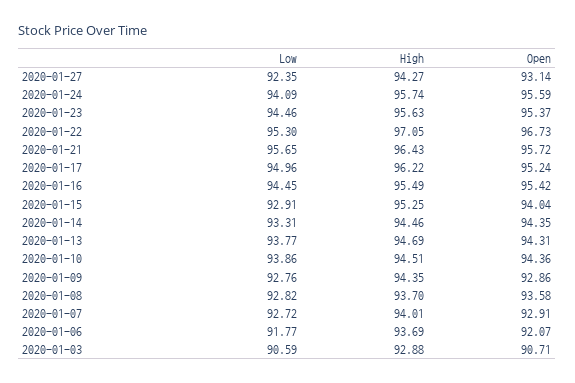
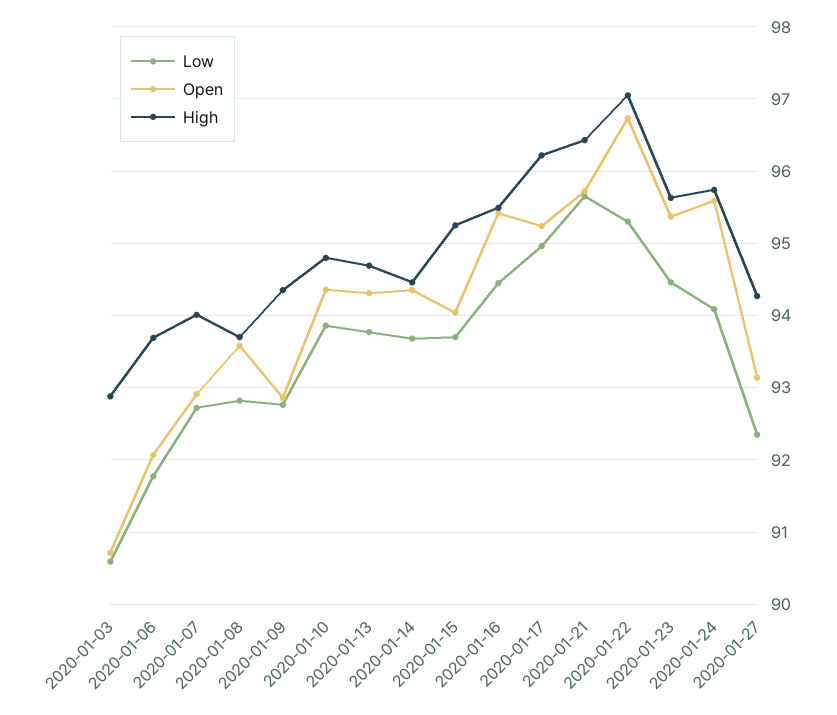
Low, 2020-01-15: 92.91 -> 93.7
Low, 2020-01-14: 93.31 -> 93.7
High, 2020-01-10: 94.51 -> 94.8

